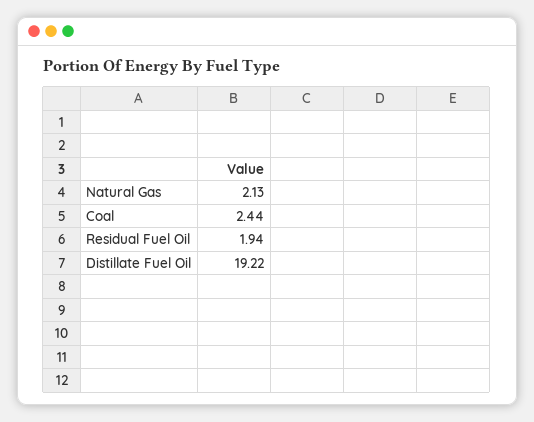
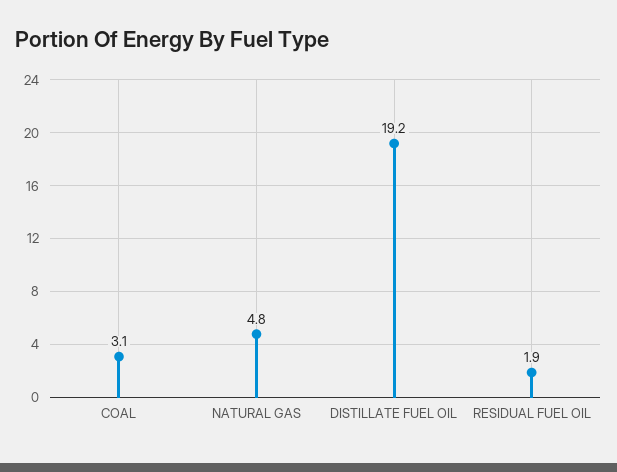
Natural Gas: 2.13 -> 4.8
Coal: 2.44 -> 3.1

